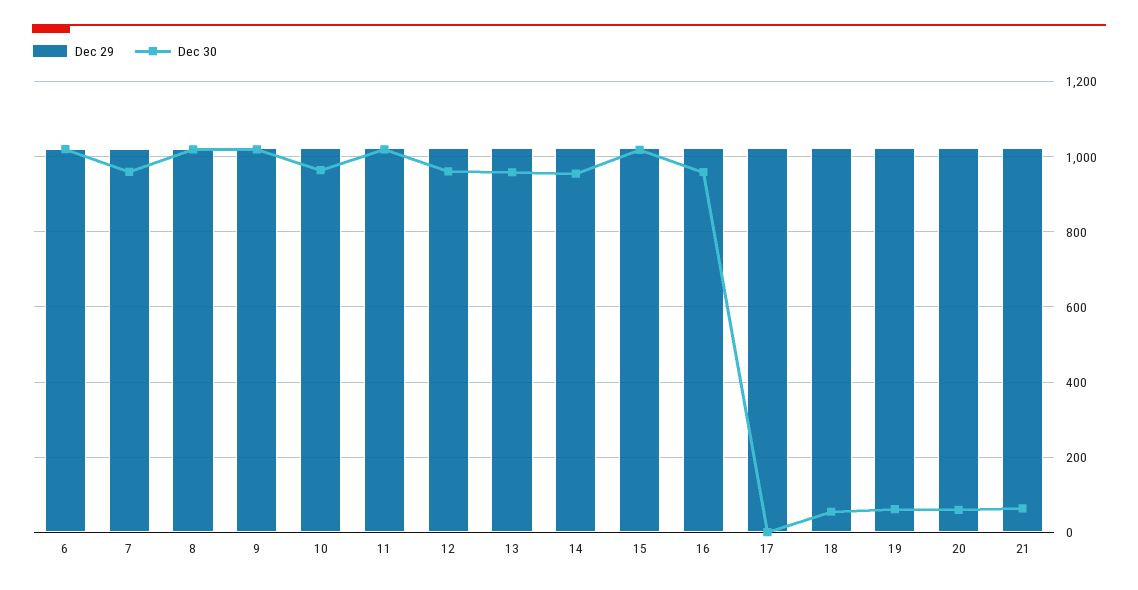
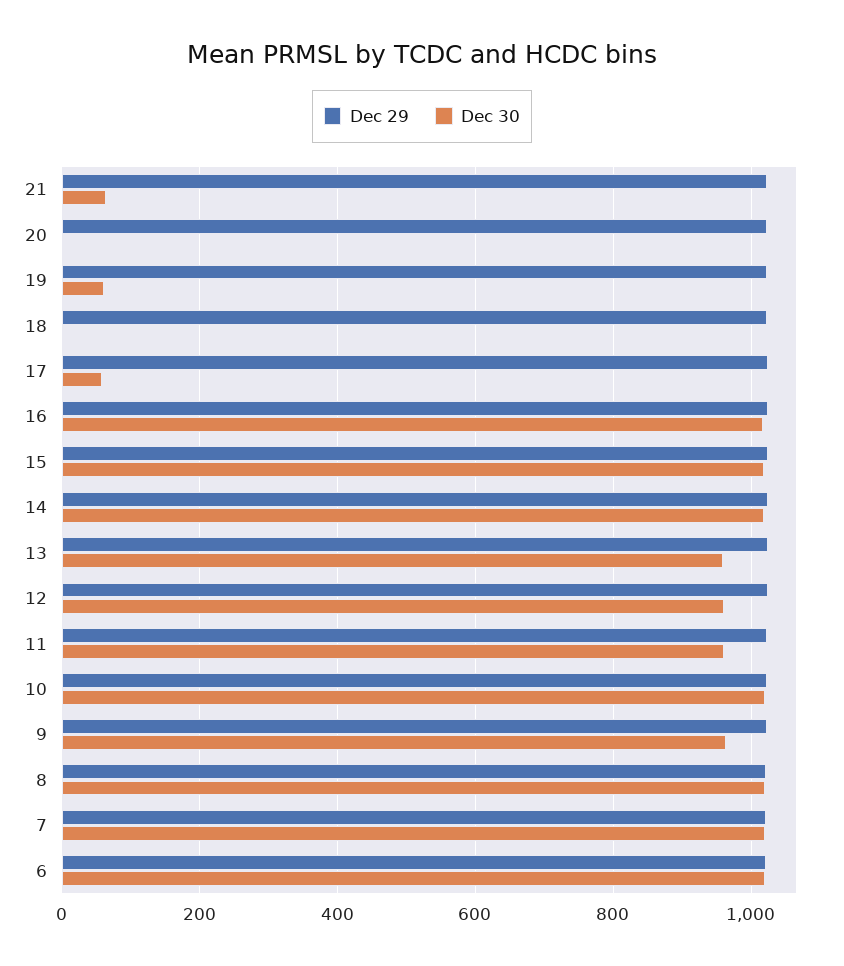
Dec 30, 7: 960 -> 1020
Dec 30, 9: 1020 -> 960
Dec 30, 10: 960 -> 1020
Dec 30, 11: 1020 -> 960
Dec 30, 14: 960 -> 1020
Dec 30, 16: 960 -> 1020
Dec 30, 17: 0 -> 60
Dec 30, 18: 60 -> 0
Dec 30, 20: 60 -> 0

